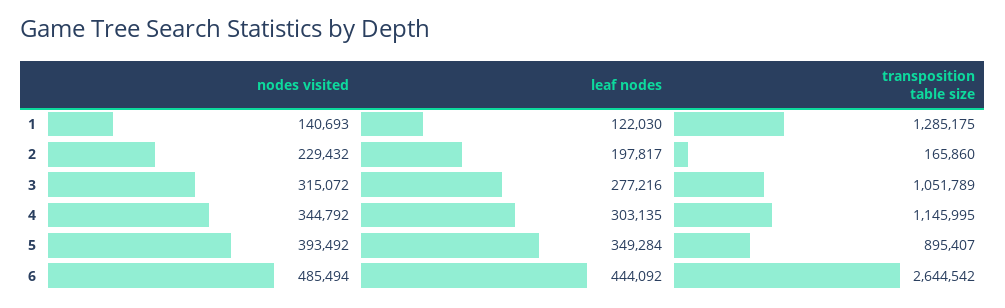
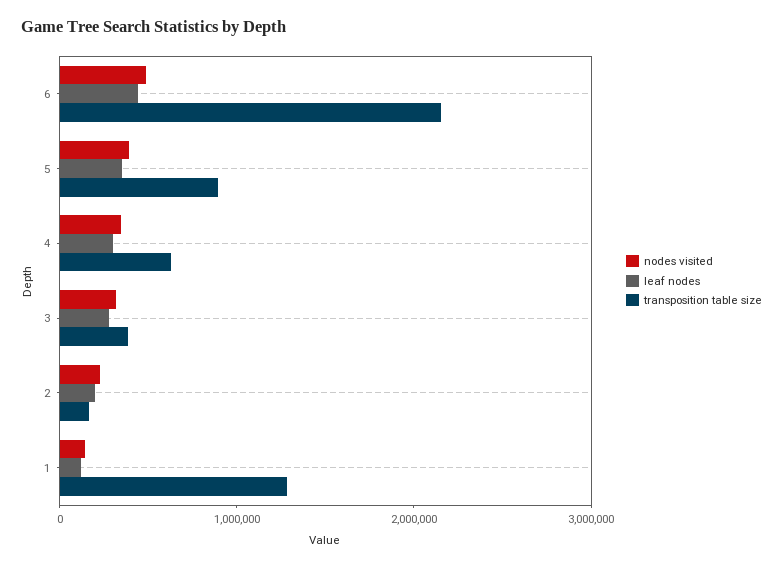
transposition table size, 3: 1051789 -> 400000
transposition table size, 4: 1145995 -> 600000
transposition table size, 6: 2644542 -> 2200000

